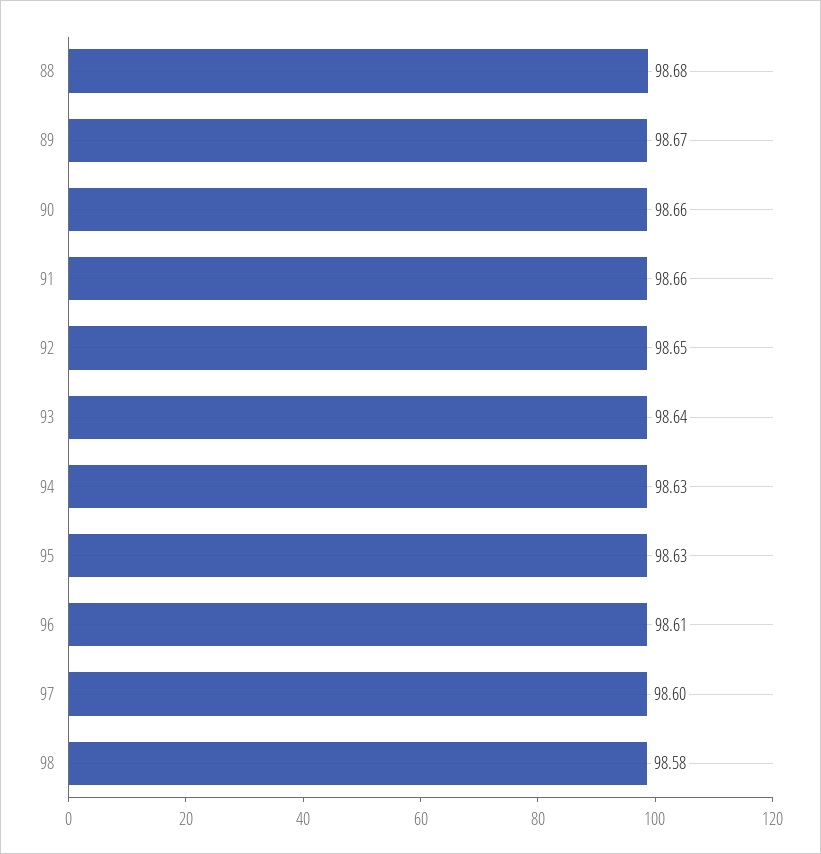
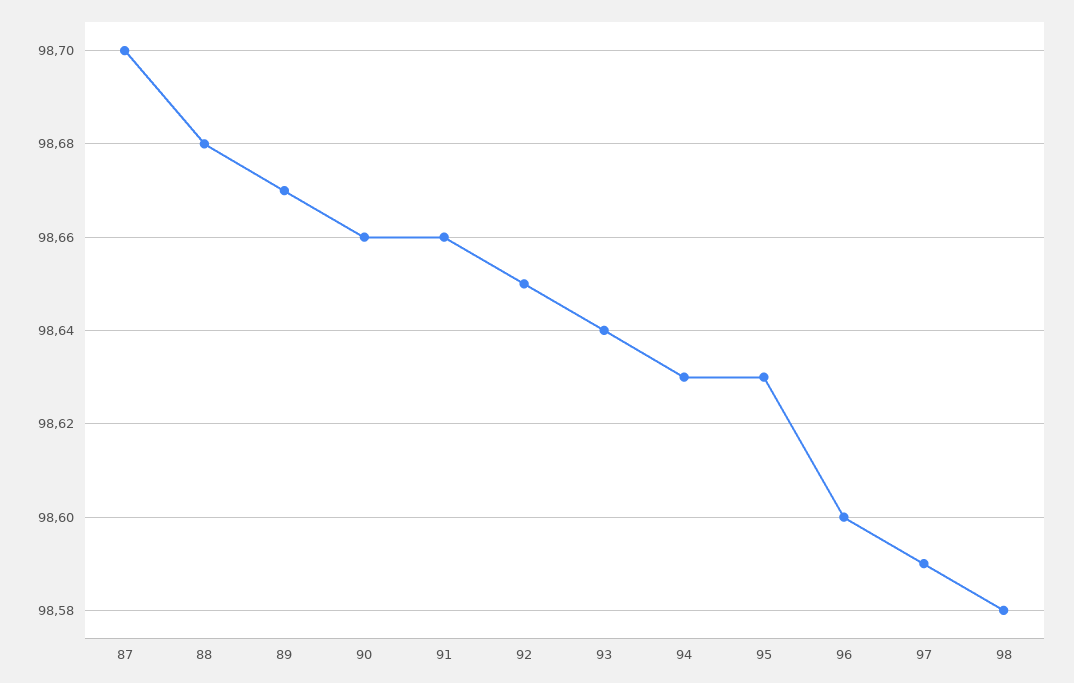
96: 98.61 -> 98.6
97: 98.6 -> 98.59
87: none -> 98.7

